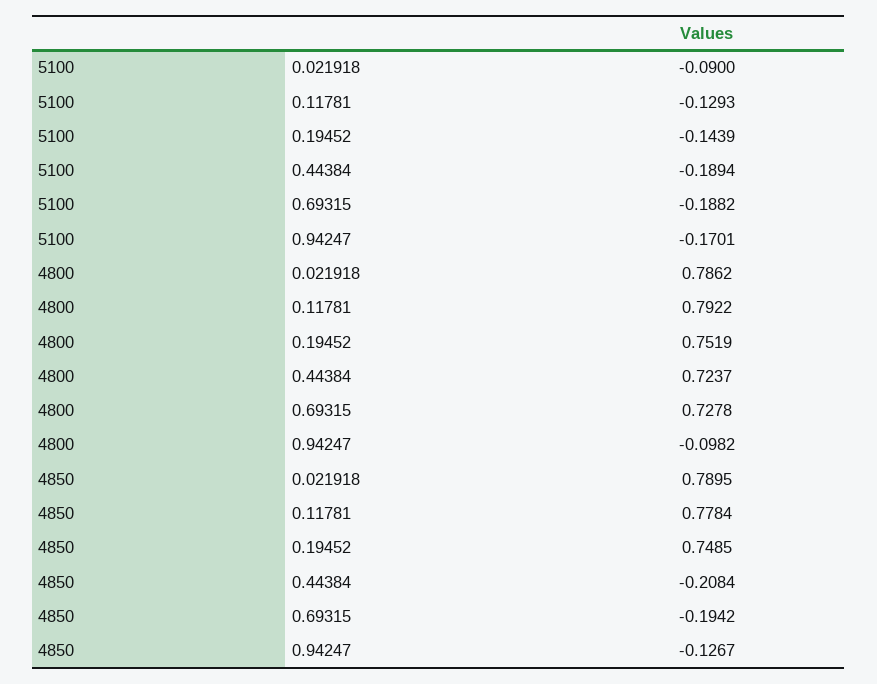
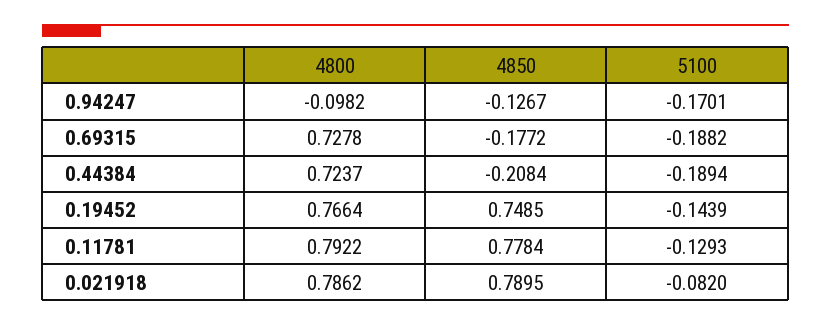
5100, 0.021918: -0.09 -> -0.082
4800, 0.19452: 0.7519 -> 0.7664
4850, 0.69315: -0.1942 -> -0.1772

